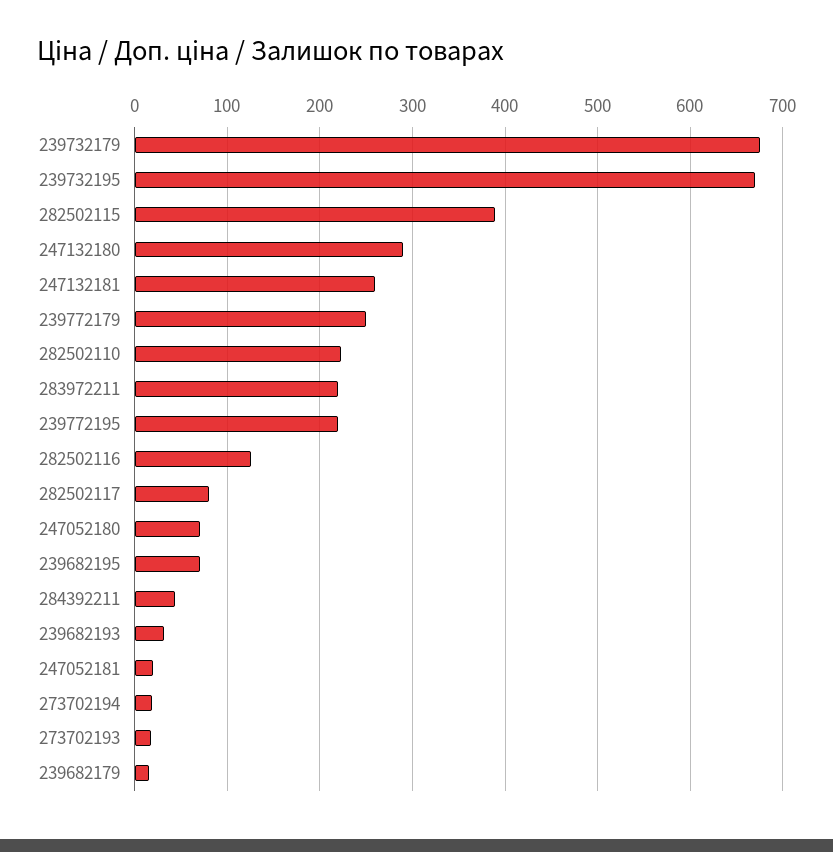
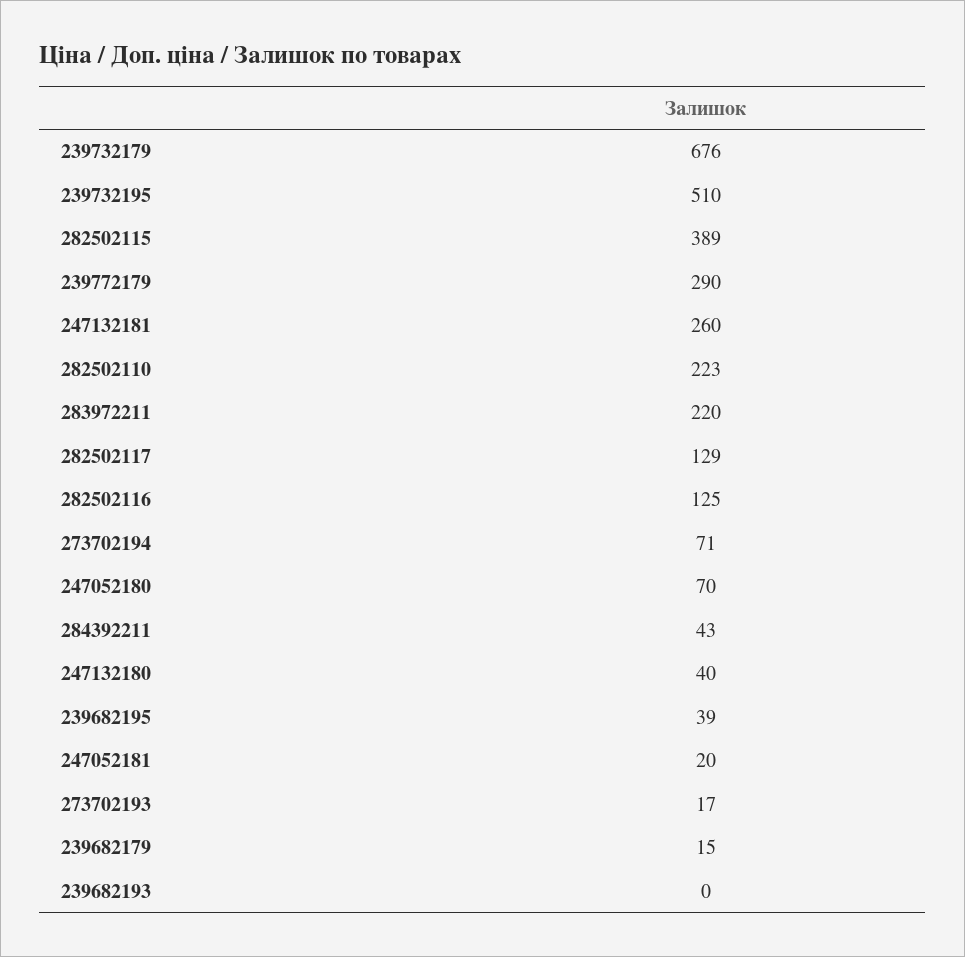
239732195: 670 -> 510
247132180: 290 -> 40
239772179: 250 -> 290
239772195: 220 -> none
282502117: 80 -> 129
239682195: 70 -> 39
239682193: 30 -> 0
273702194: 20 -> 71

